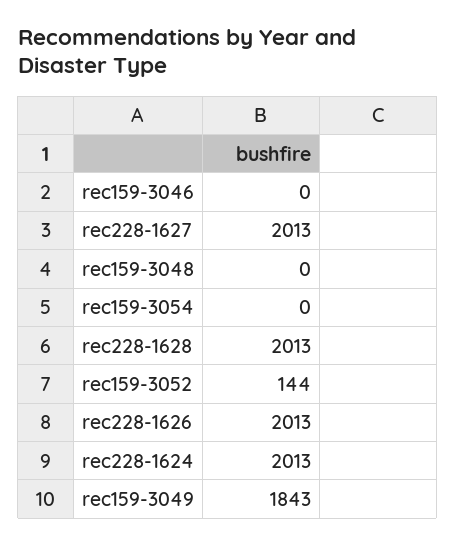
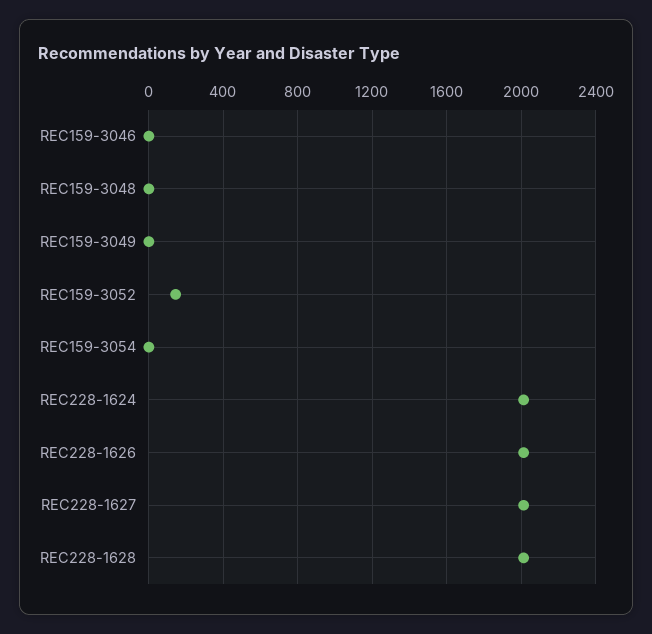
rec159-3049: 1843 -> 0

